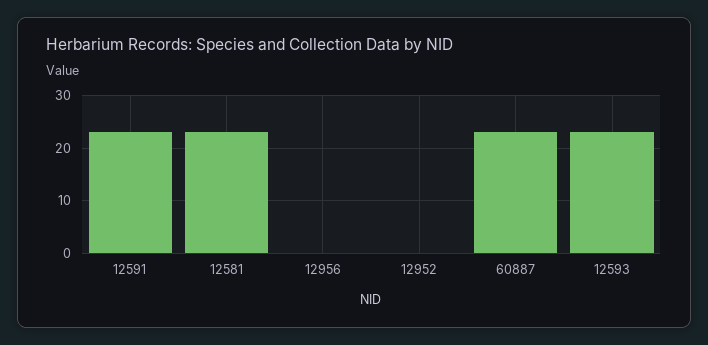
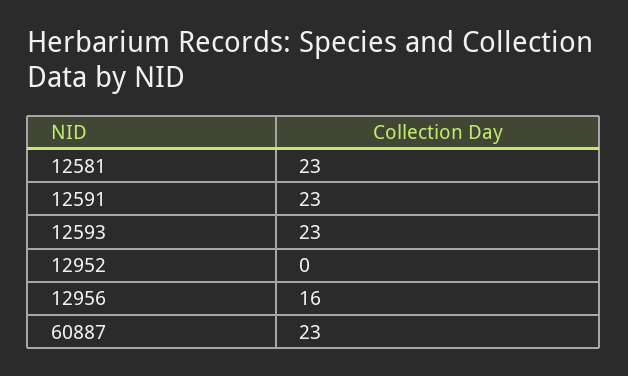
12956: 0 -> 16

